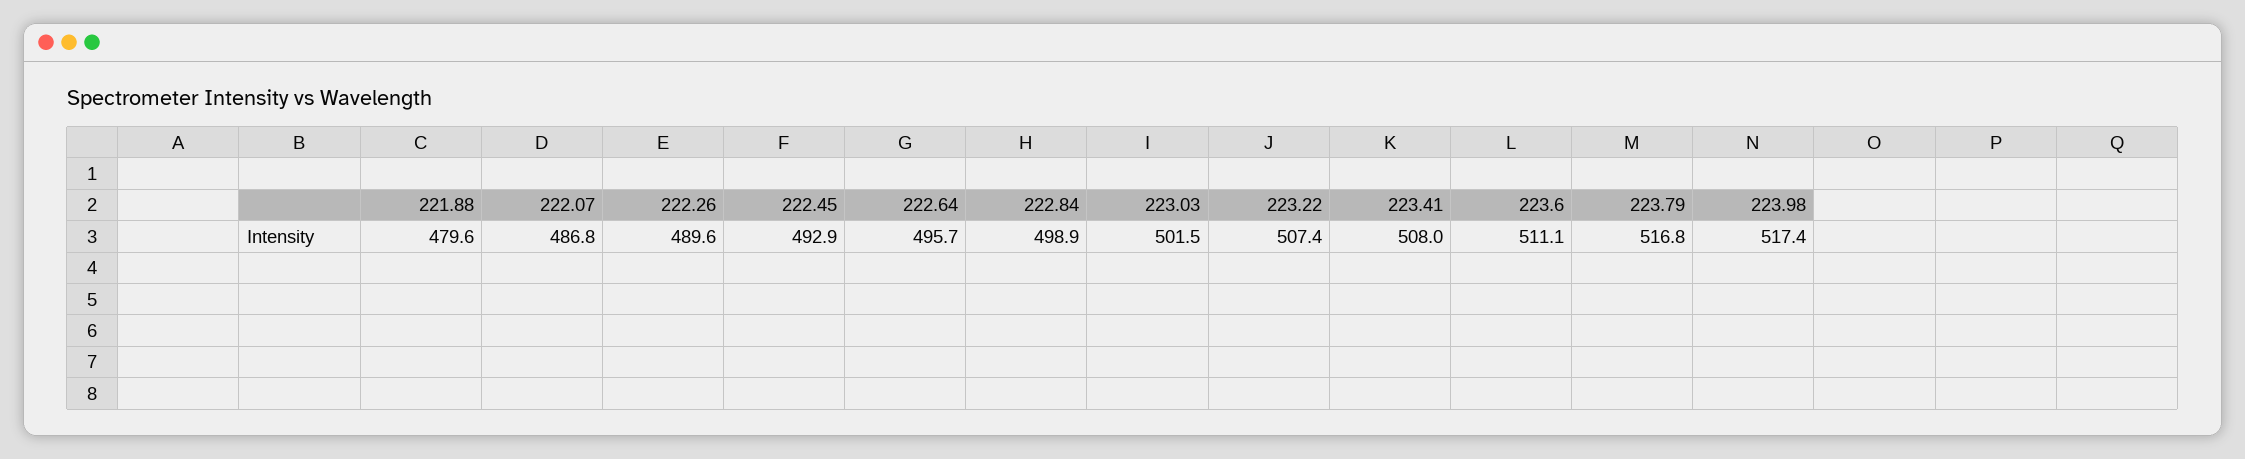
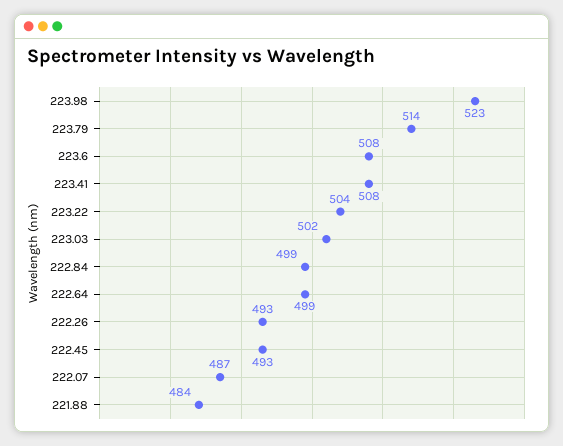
221.88: 479.6 -> 484
222.26: 489.6 -> 493
222.64: 495.7 -> 499
223.22: 507.4 -> 504
223.6: 511.1 -> 508
223.79: 516.8 -> 514
223.98: 517.4 -> 523

